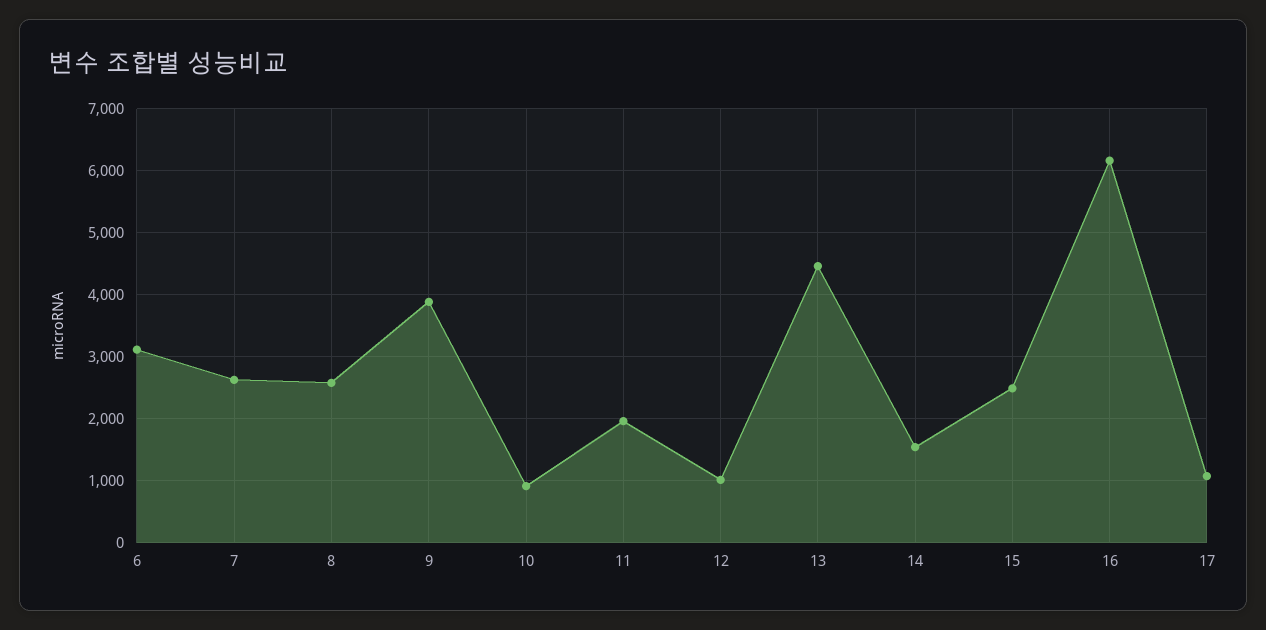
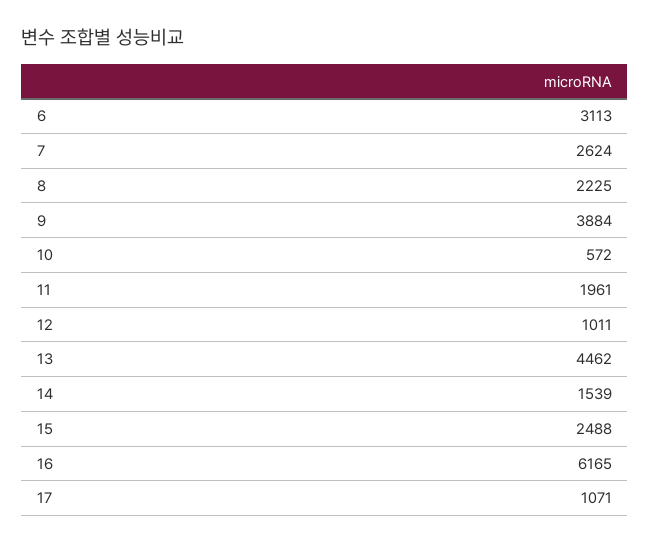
8: 2600 -> 2225
10: 900 -> 572

